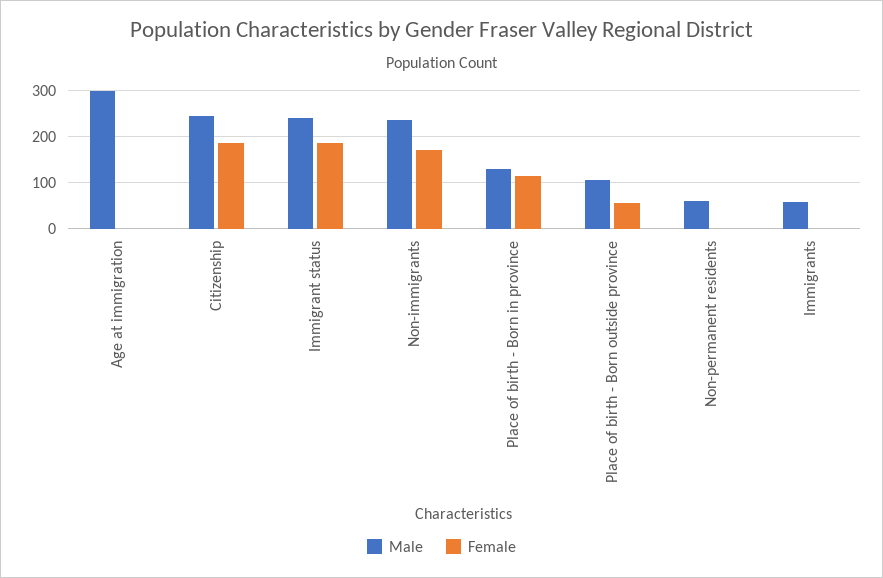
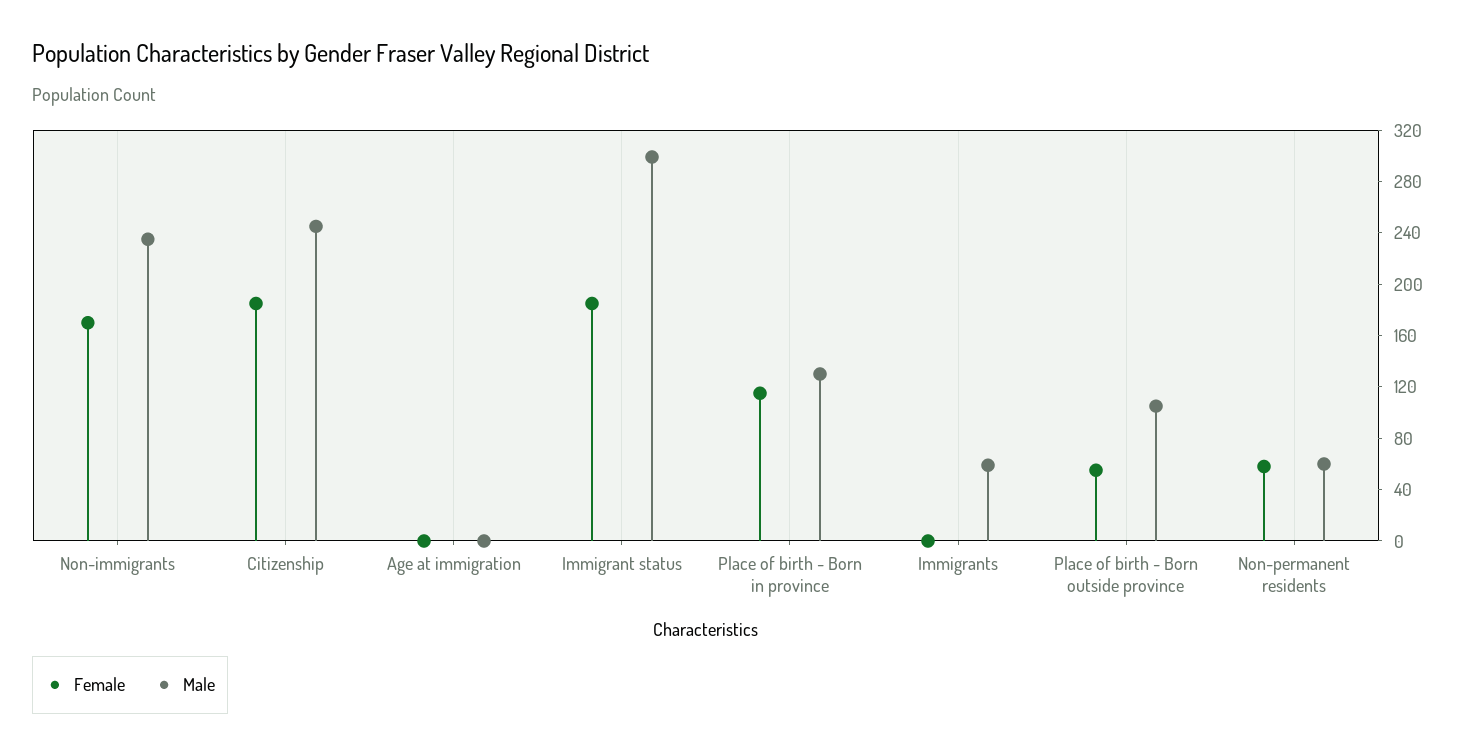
Male, Age at immigration: 300 -> 0
Male, Immigrant status: 240 -> 300
Female, Non-permanent residents: 0 -> 60

